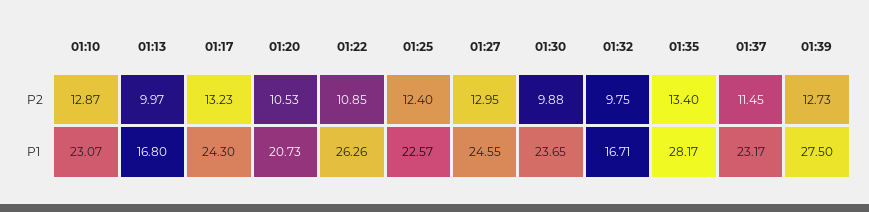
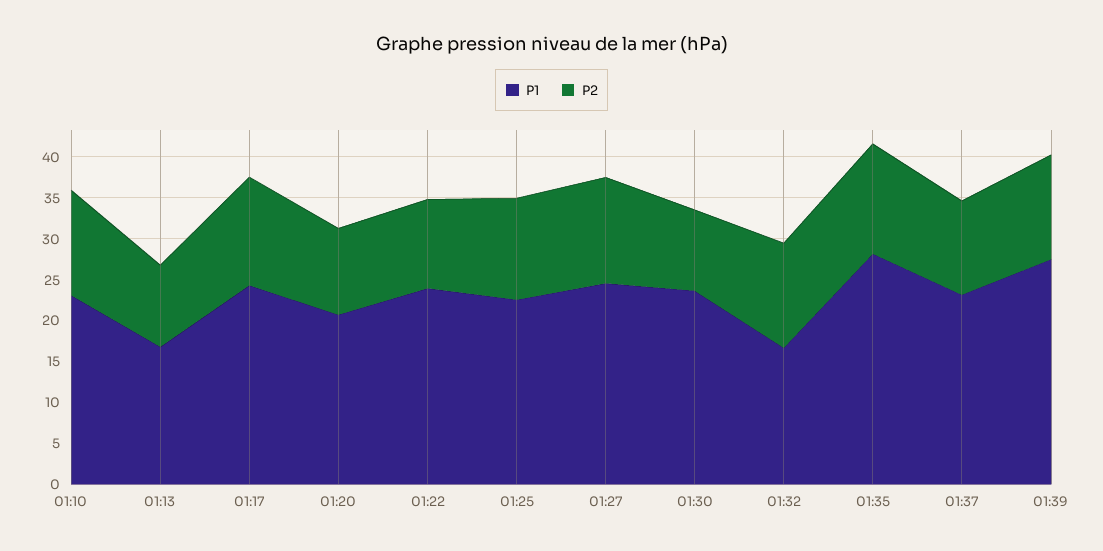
P2, 01:32: 9.75 -> 13
P1, 01:22: 26.26 -> 24

